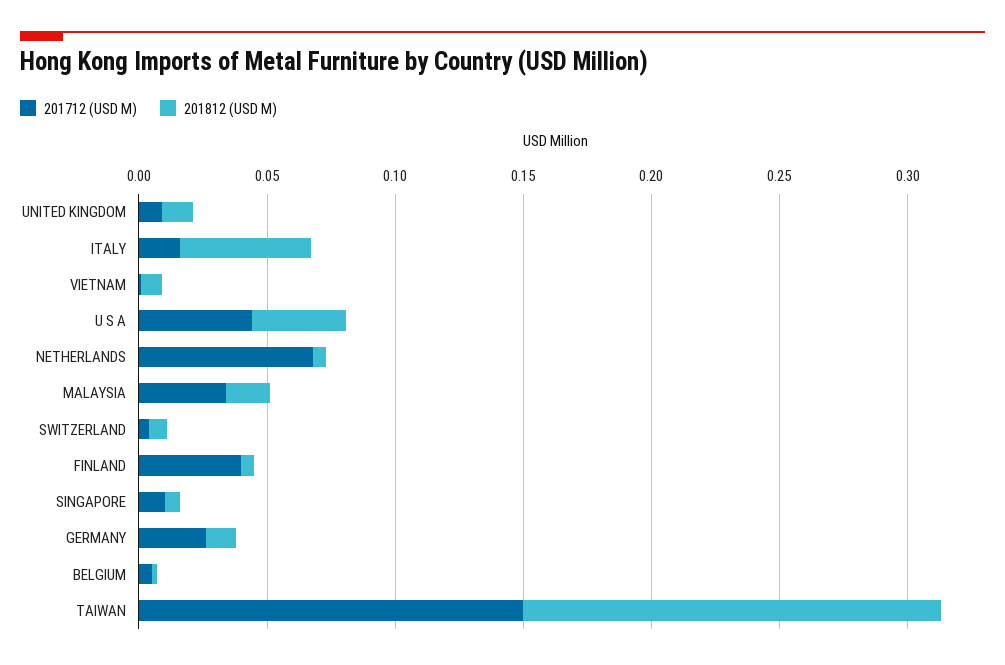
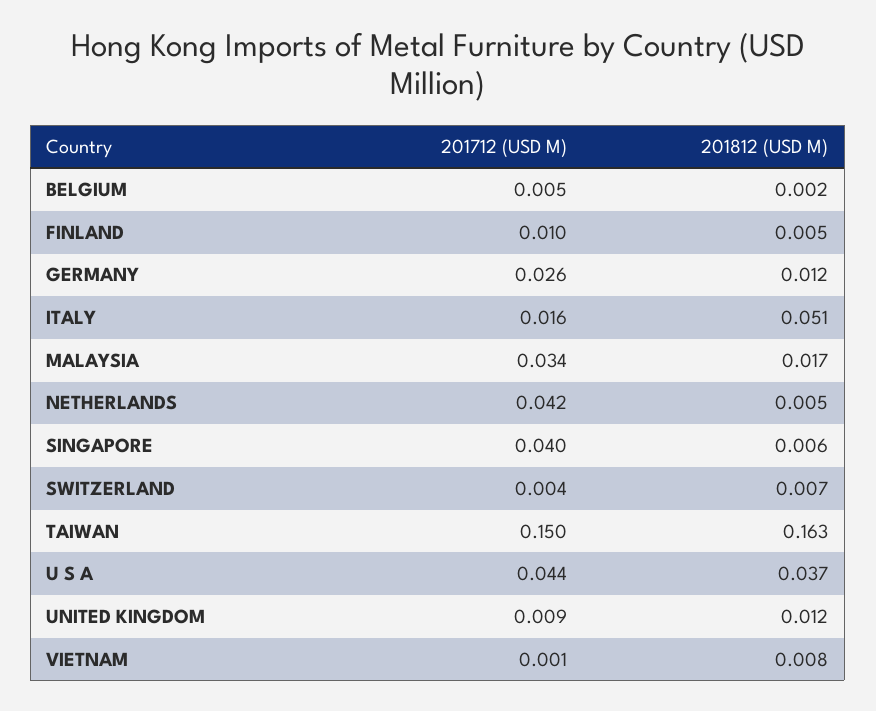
201712 (USD M), NETHERLANDS: 0.07 -> 0.042
201712 (USD M), FINLAND: 0.04 -> 0.01
201712 (USD M), SINGAPORE: 0.01 -> 0.04

